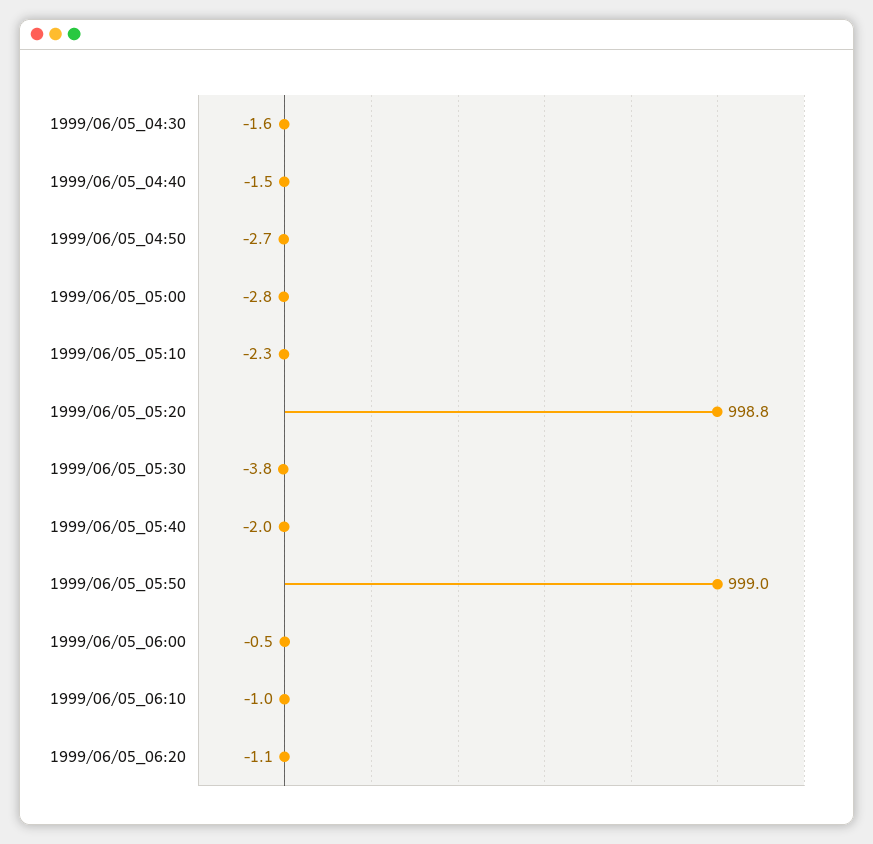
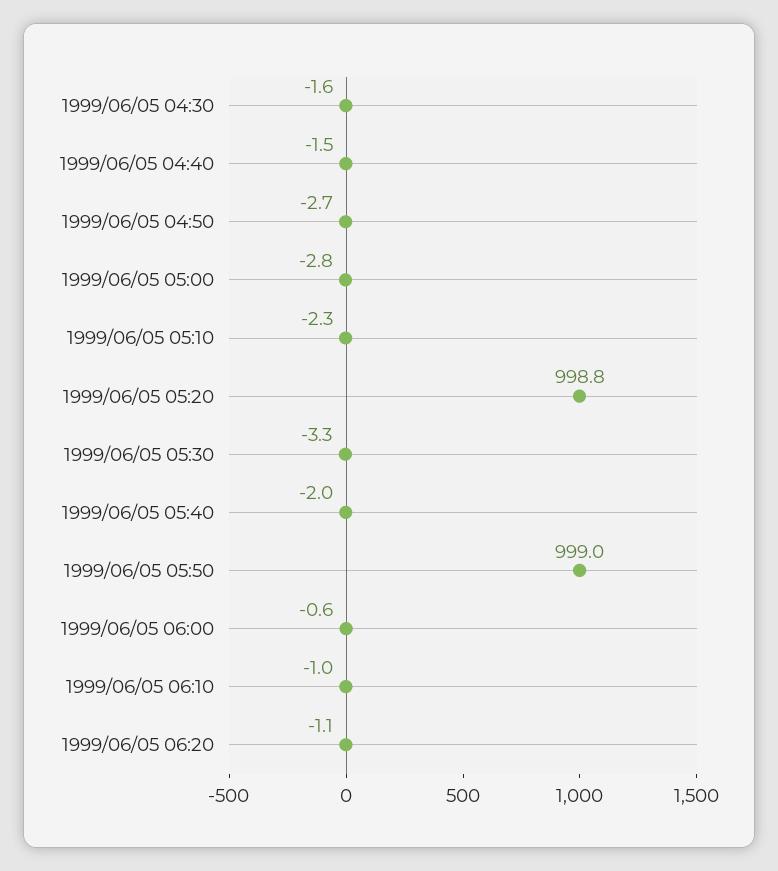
1999/06/05_05:30: -3.8 -> -3.3
1999/06/05_06:00: -0.5 -> -0.6

